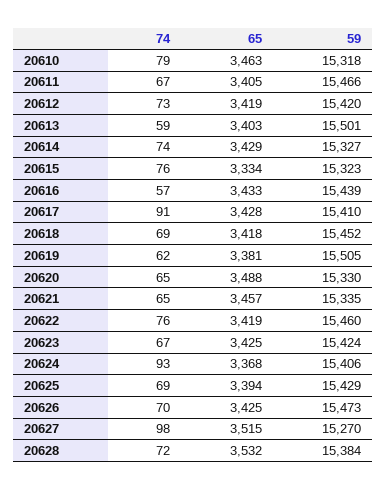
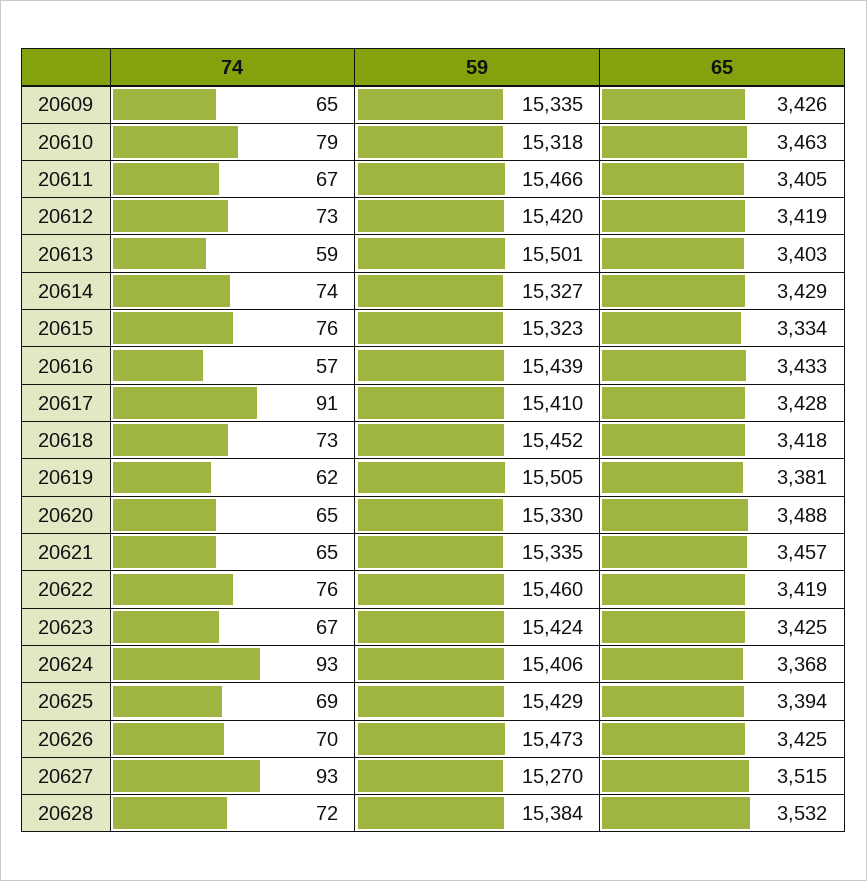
74, 20618: 69 -> 73
74, 20627: 98 -> 93
74, 20609: none -> 65
59, 20609: none -> 15335
65, 20609: none -> 3426

